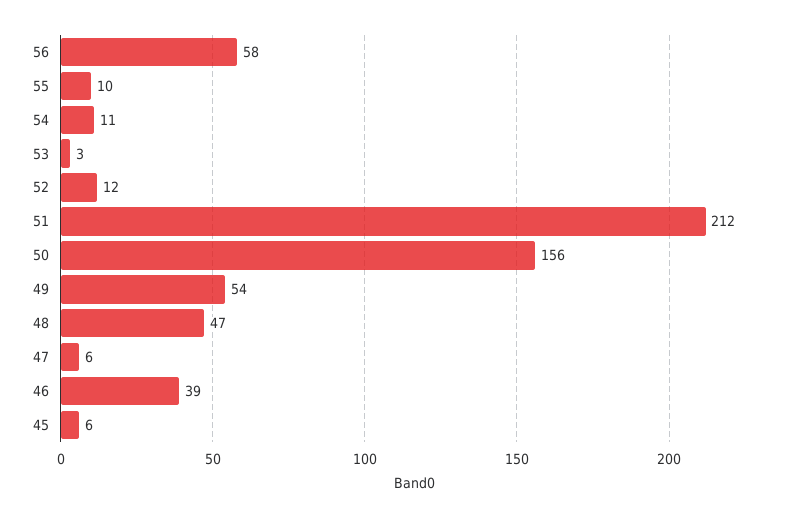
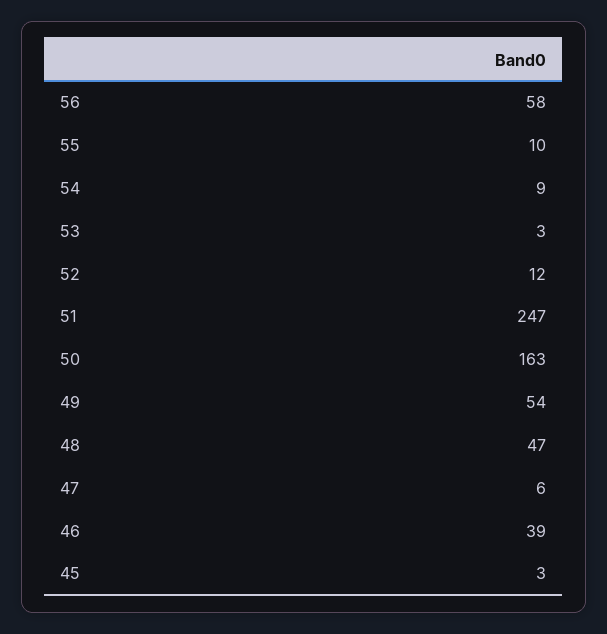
54: 11 -> 9
51: 212 -> 247
50: 156 -> 163
45: 6 -> 3

